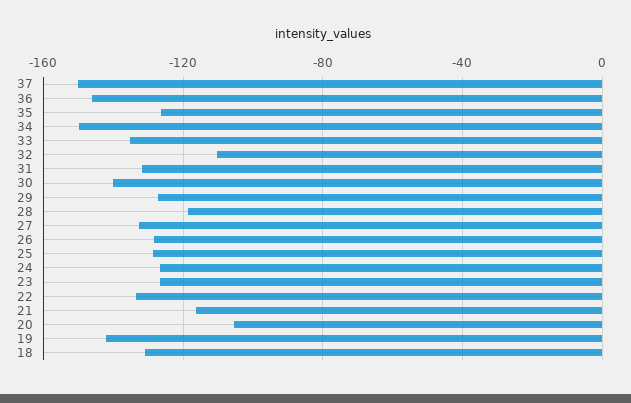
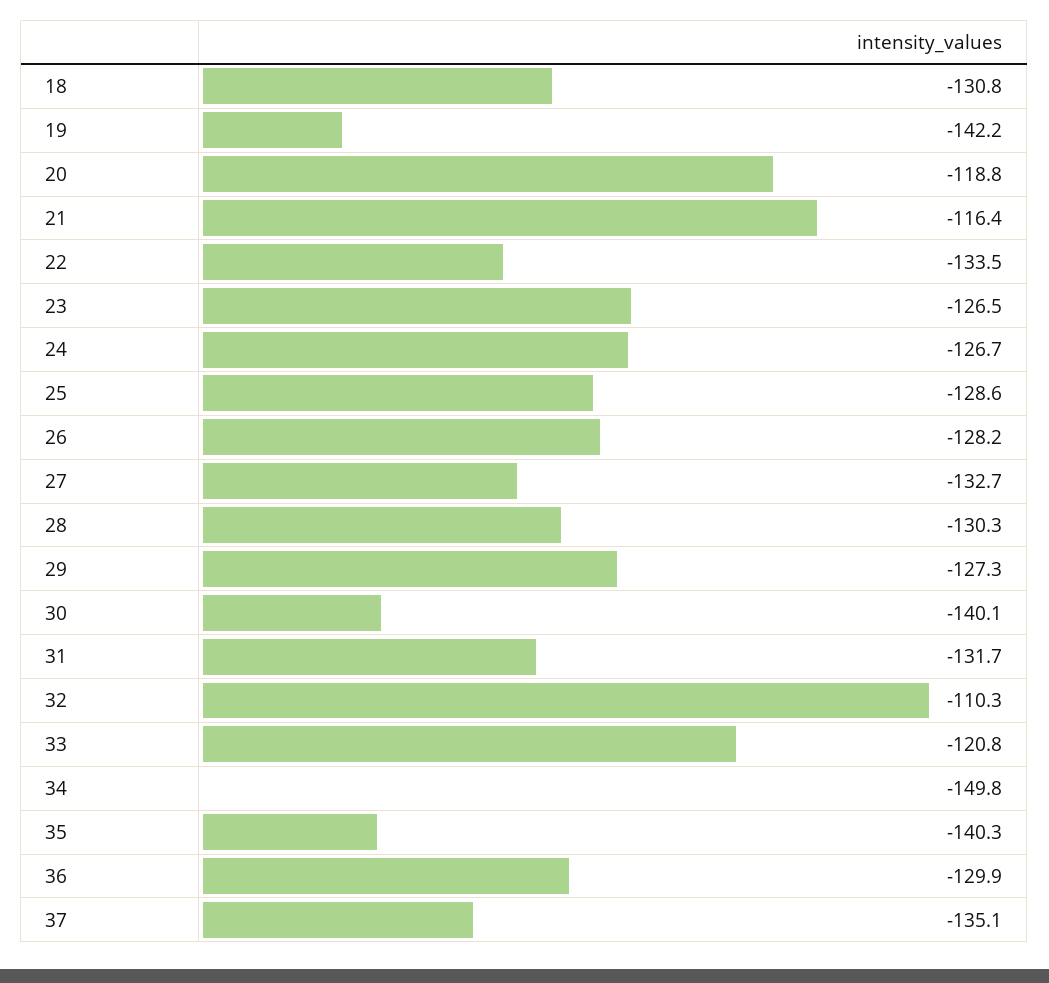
37: -150 -> -135.1
36: -145 -> -129.9
35: -125 -> -140.3
33: -135 -> -120.8
28: -120 -> -130.3
20: -105 -> -118.8

